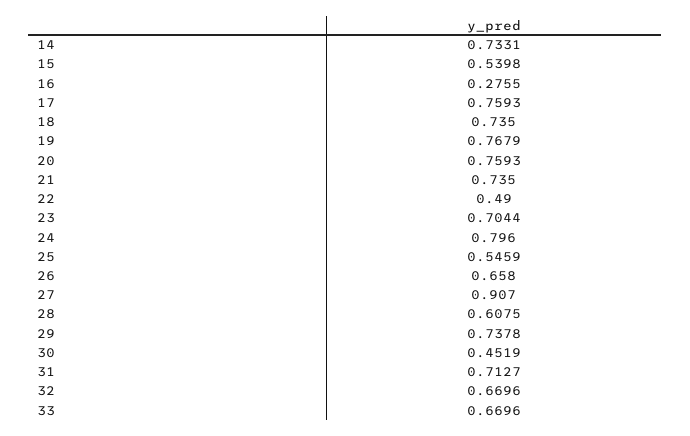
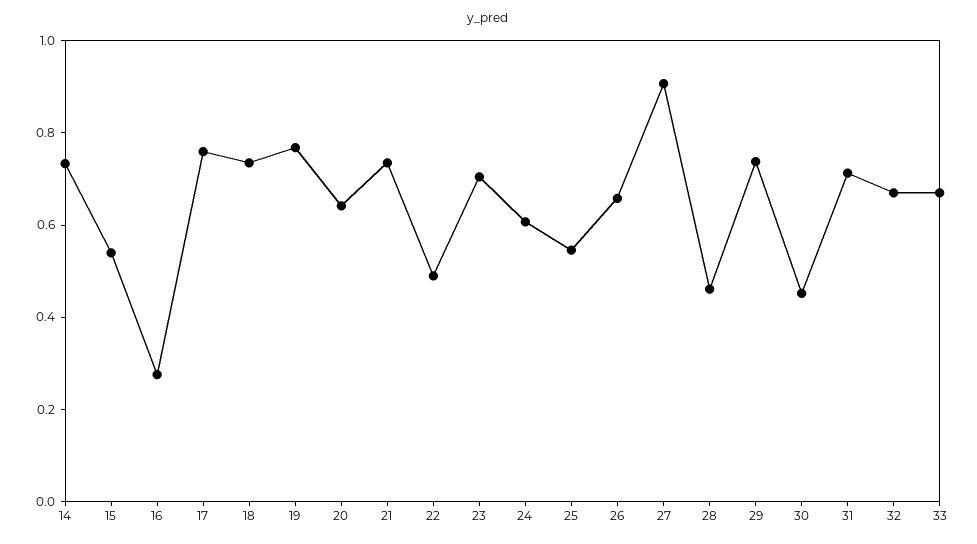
20: 0.7593 -> 0.65
24: 0.796 -> 0.6
28: 0.6075 -> 0.45

